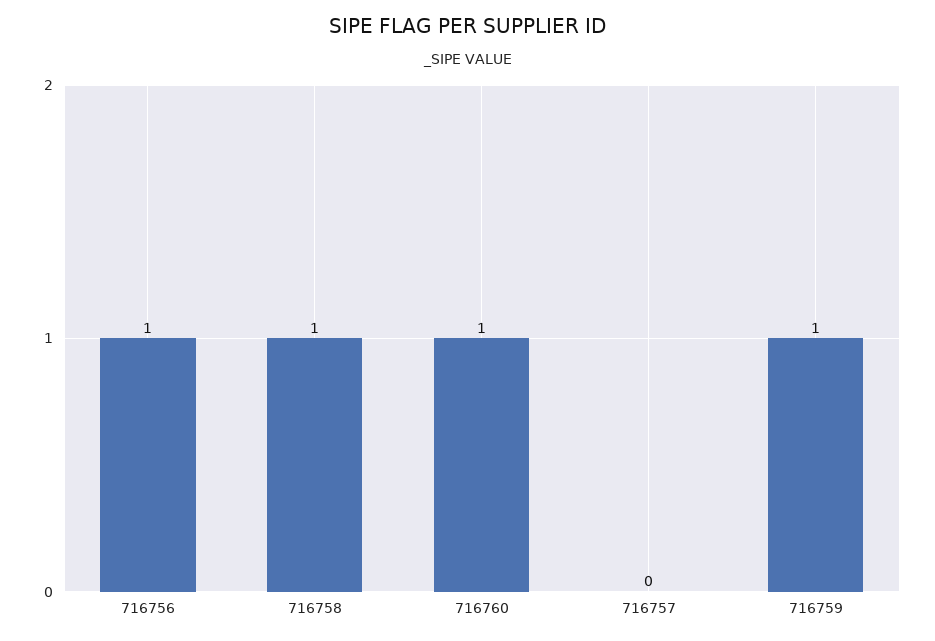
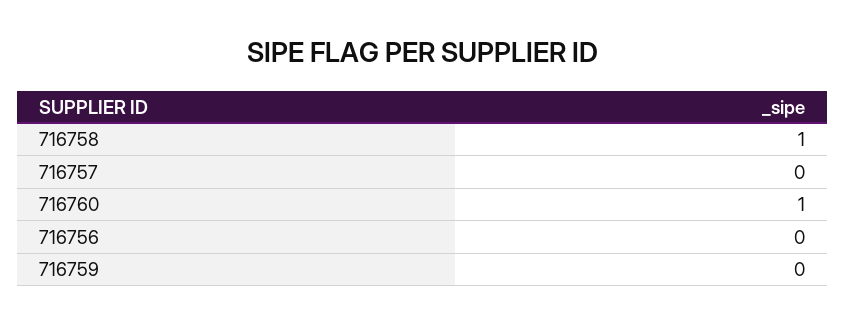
716756: 1 -> 0
716759: 1 -> 0

